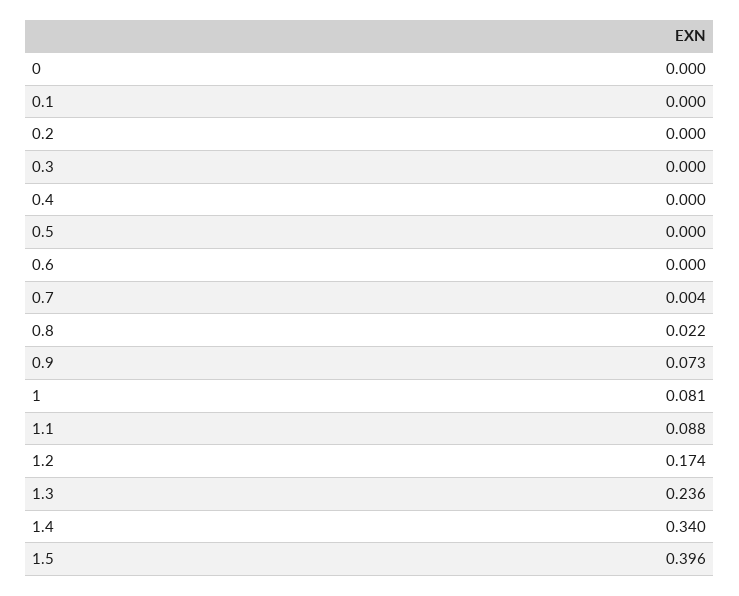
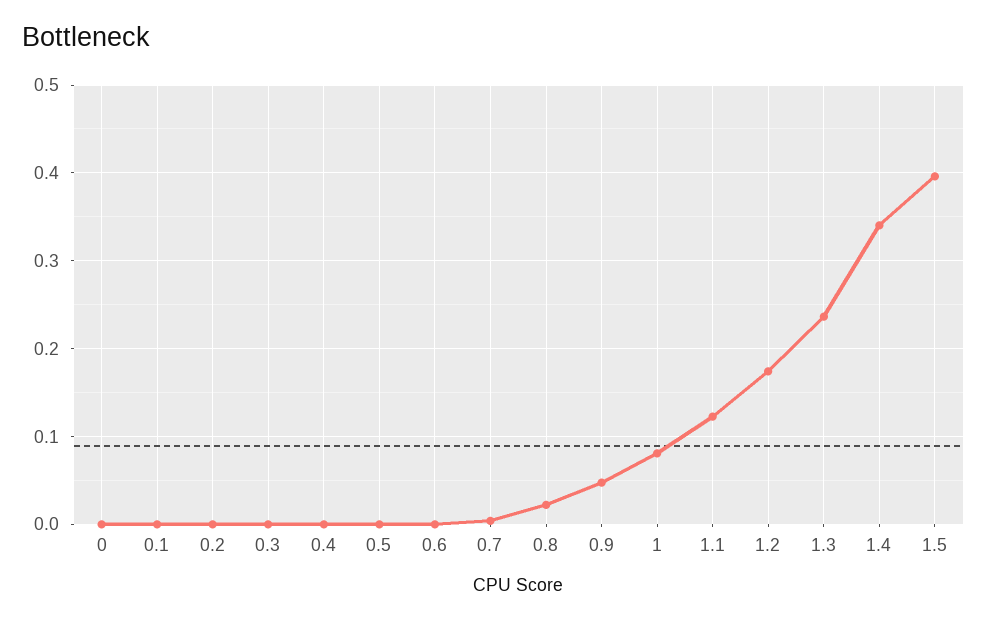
0.9: 0.073 -> 0.05
1.1: 0.088 -> 0.12

